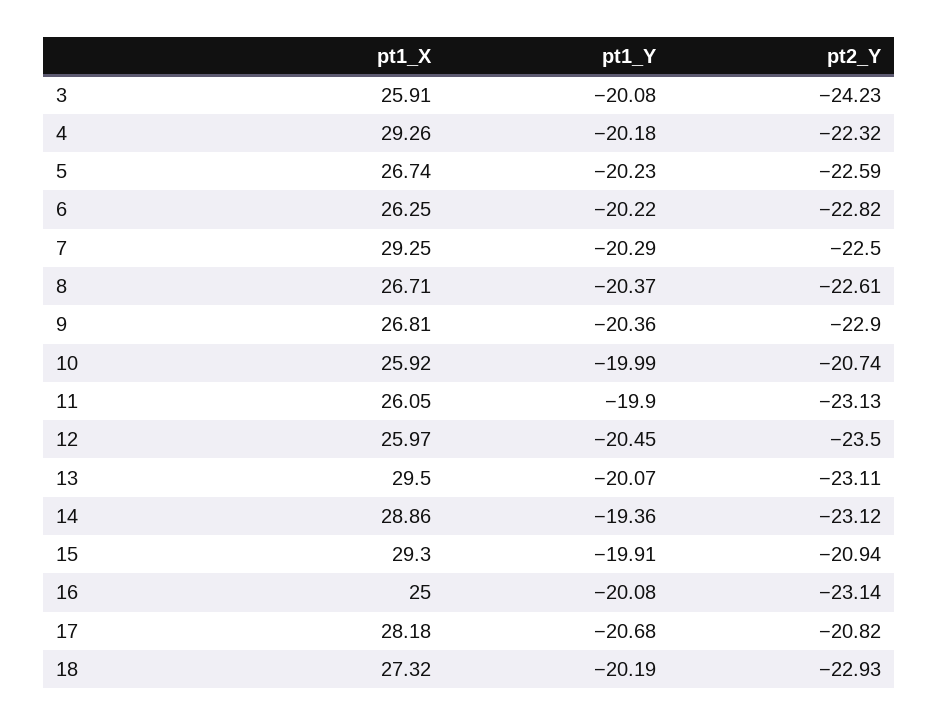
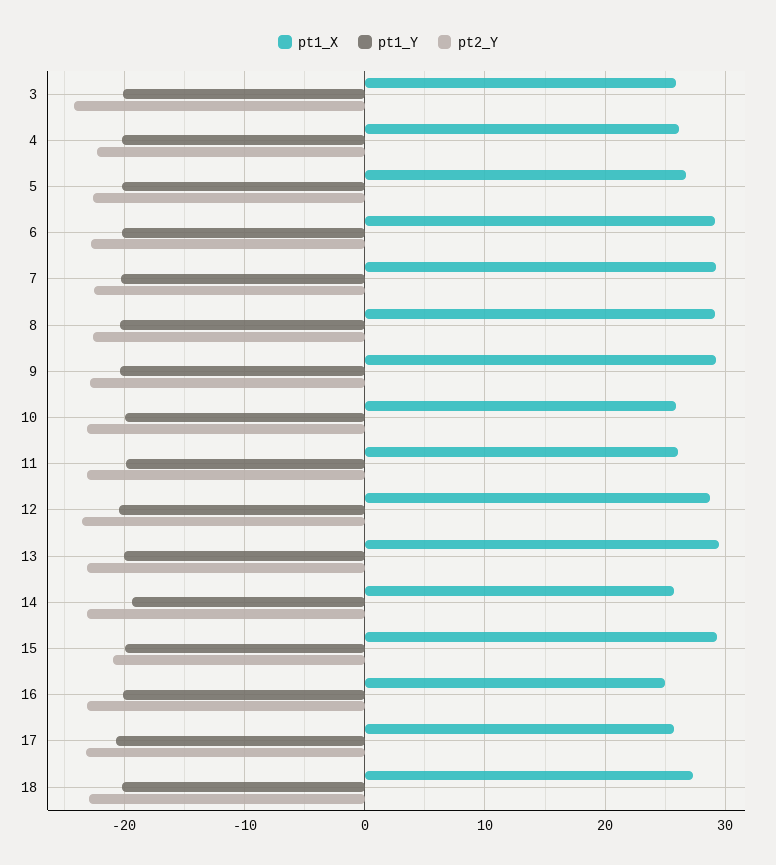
pt1_X, 4: 29.26 -> 26
pt1_X, 6: 26.25 -> 29
pt1_X, 8: 26.71 -> 29
pt1_X, 9: 26.81 -> 29
pt2_Y, 10: -20.74 -> -23
pt1_X, 12: 25.97 -> 29
pt1_X, 14: 28.86 -> 26
pt1_X, 17: 28.18 -> 26
pt2_Y, 17: -20.82 -> -23

